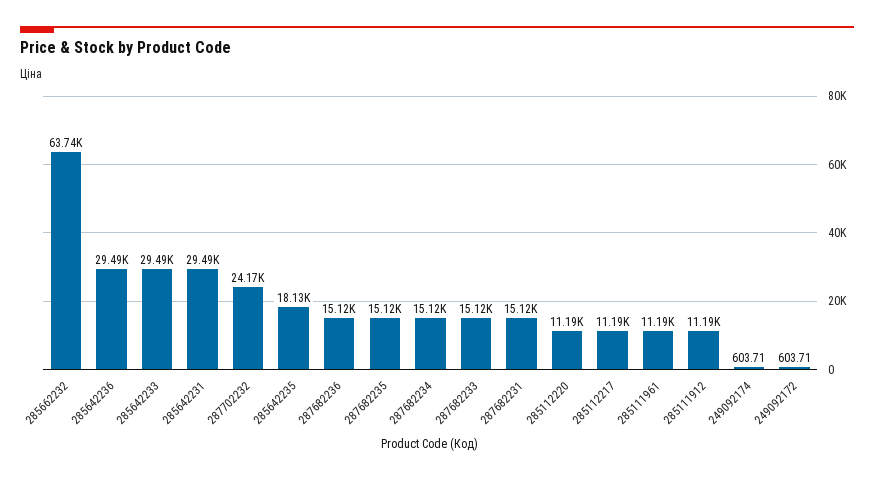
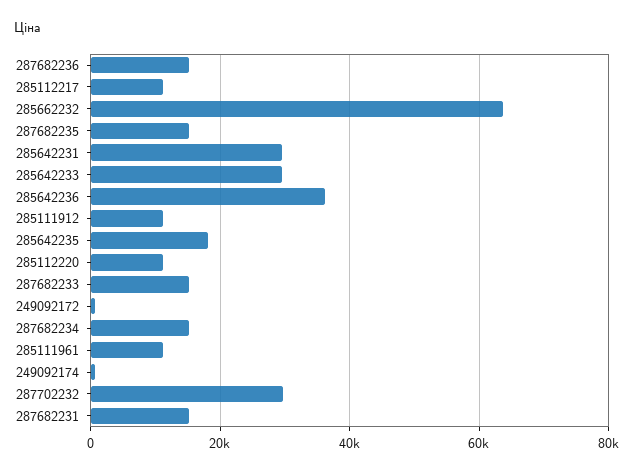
285642236: 29490 -> 36000
287702232: 24170 -> 30000

